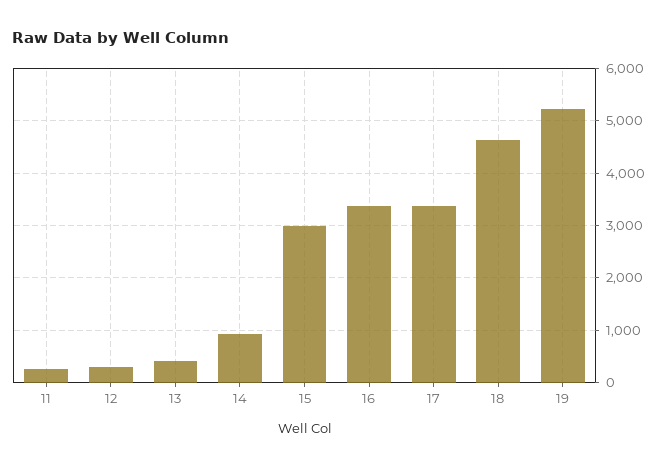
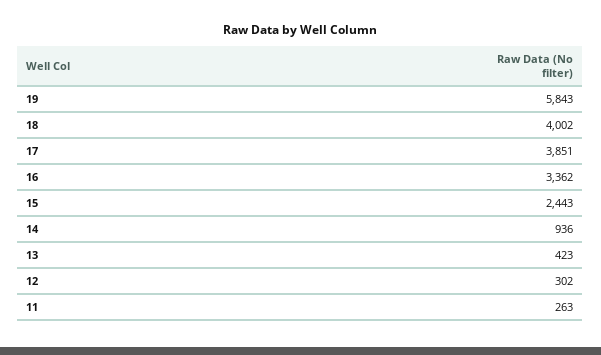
15: 3000 -> 2443
17: 3400 -> 3851
18: 4600 -> 4002
19: 5200 -> 5843

